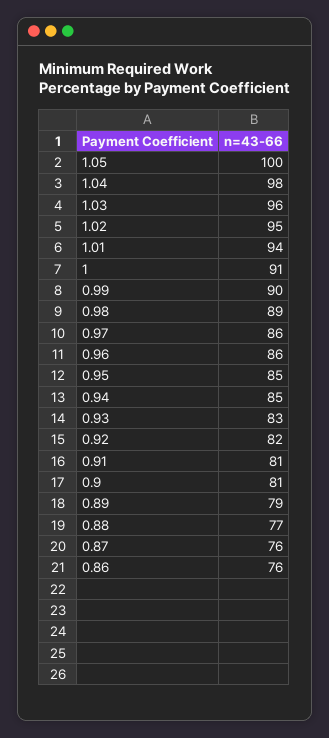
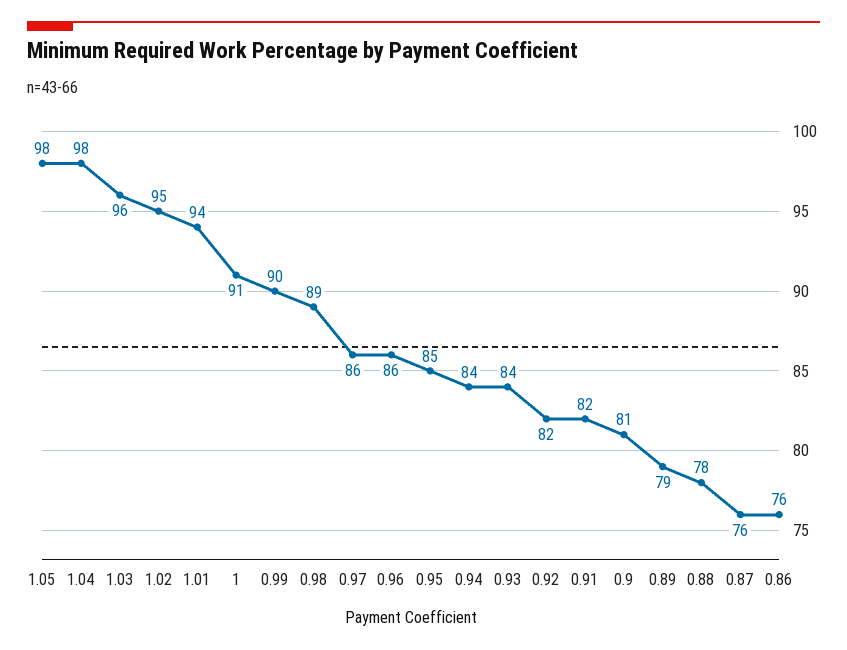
1.05: 100 -> 98
0.94: 85 -> 84
0.93: 83 -> 84
0.91: 81 -> 82
0.88: 77 -> 78

